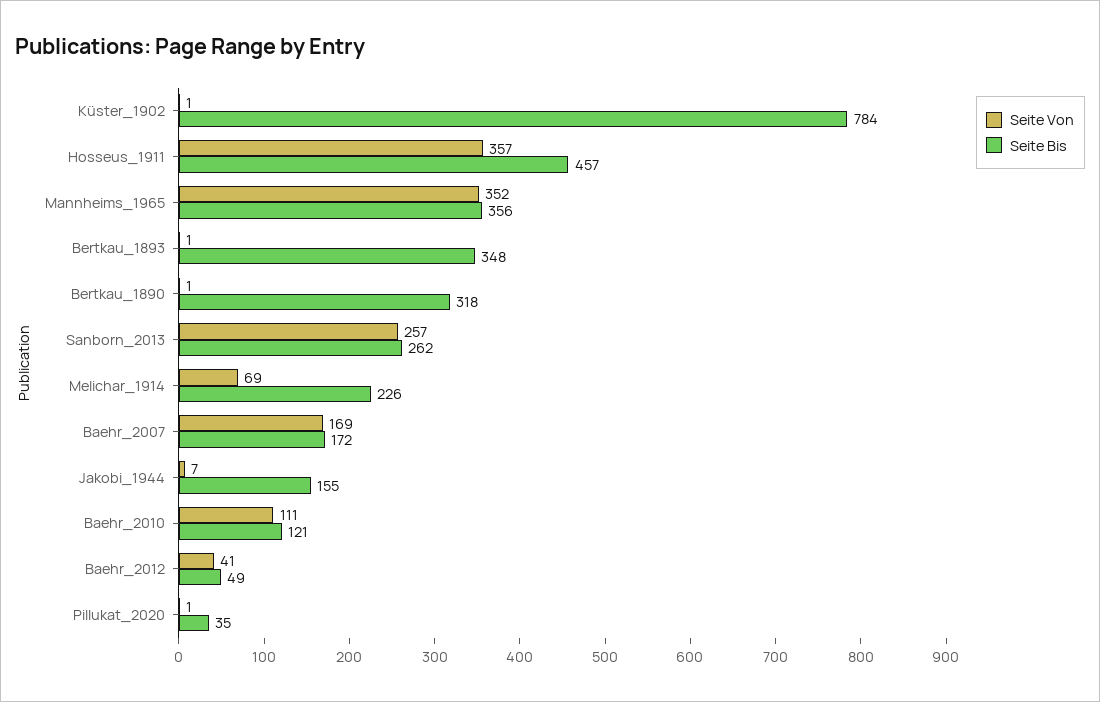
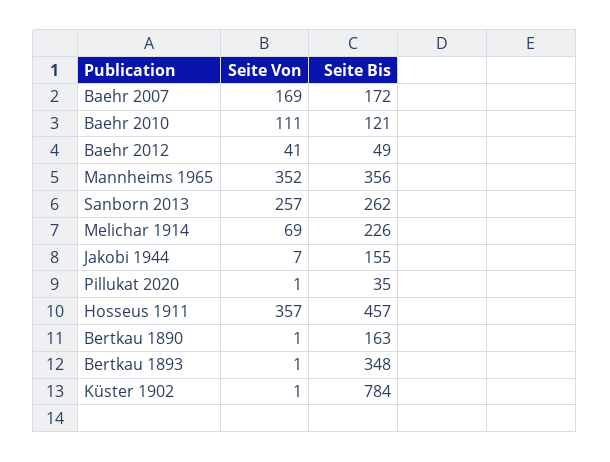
Seite Bis, Bertkau_1890: 318 -> 163

